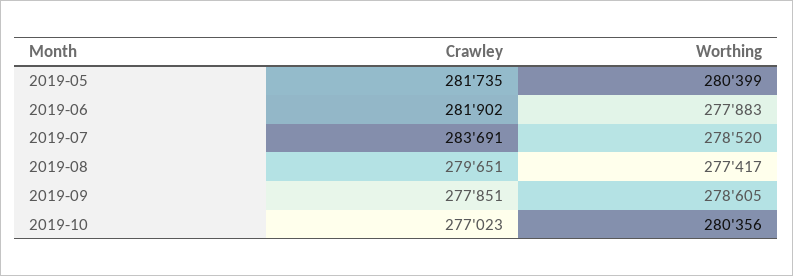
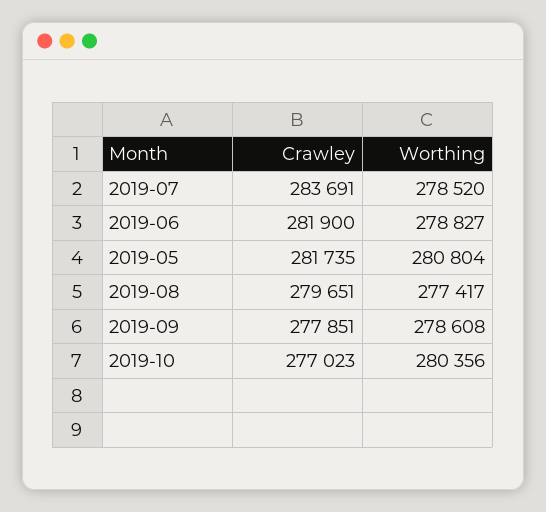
Worthing, 2019-05: 280399 -> 280804
Crawley, 2019-06: 281902 -> 281900
Worthing, 2019-06: 277883 -> 278827
Worthing, 2019-09: 278605 -> 278608

